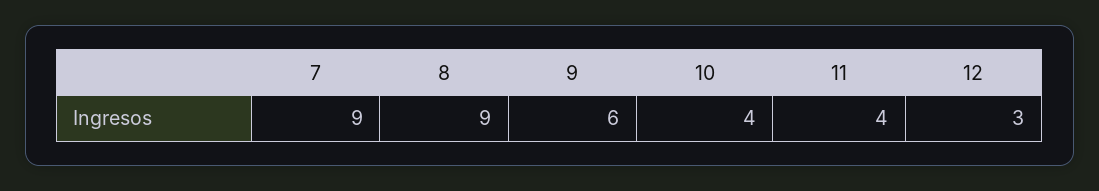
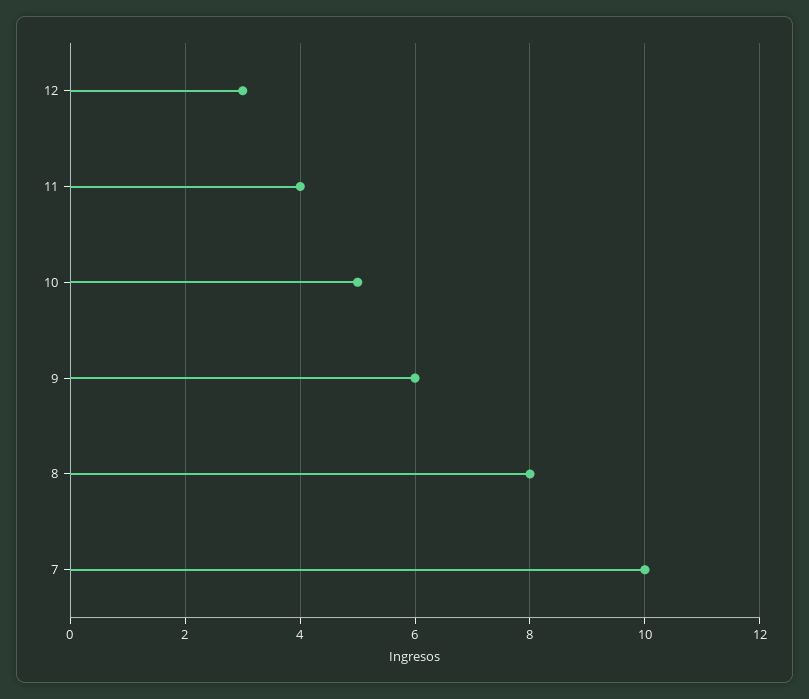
7: 9 -> 10
8: 9 -> 8
10: 4 -> 5

